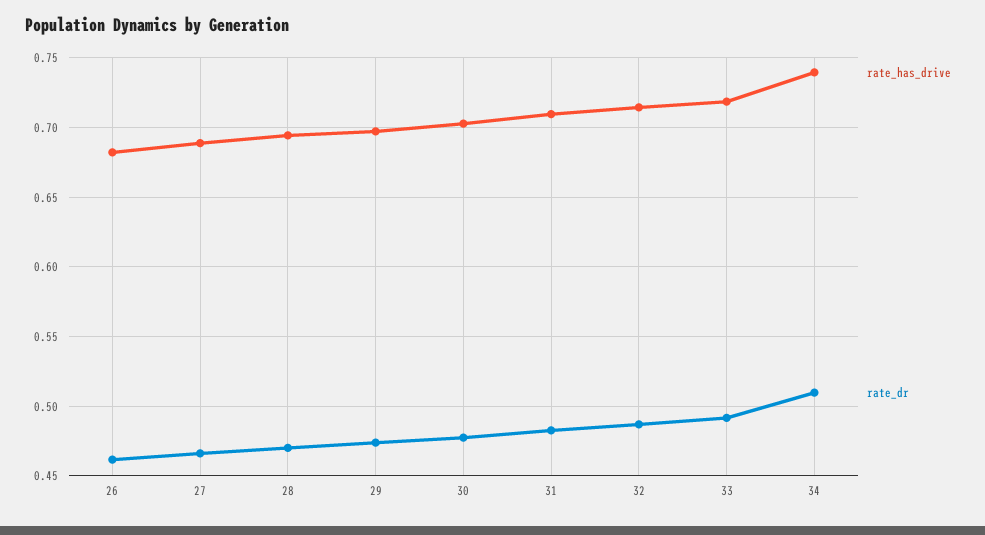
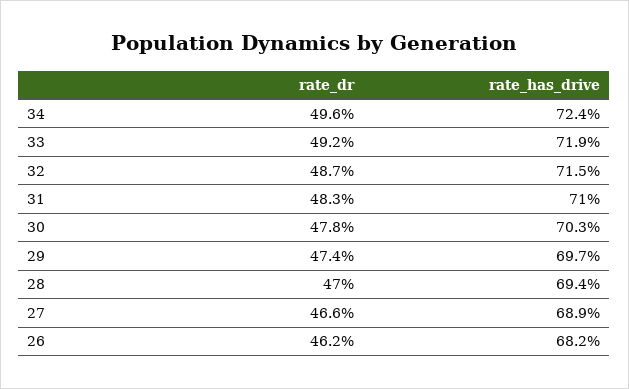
rate_has_drive, 34: 0.74 -> 0.724
rate_dr, 34: 0.51 -> 0.496

